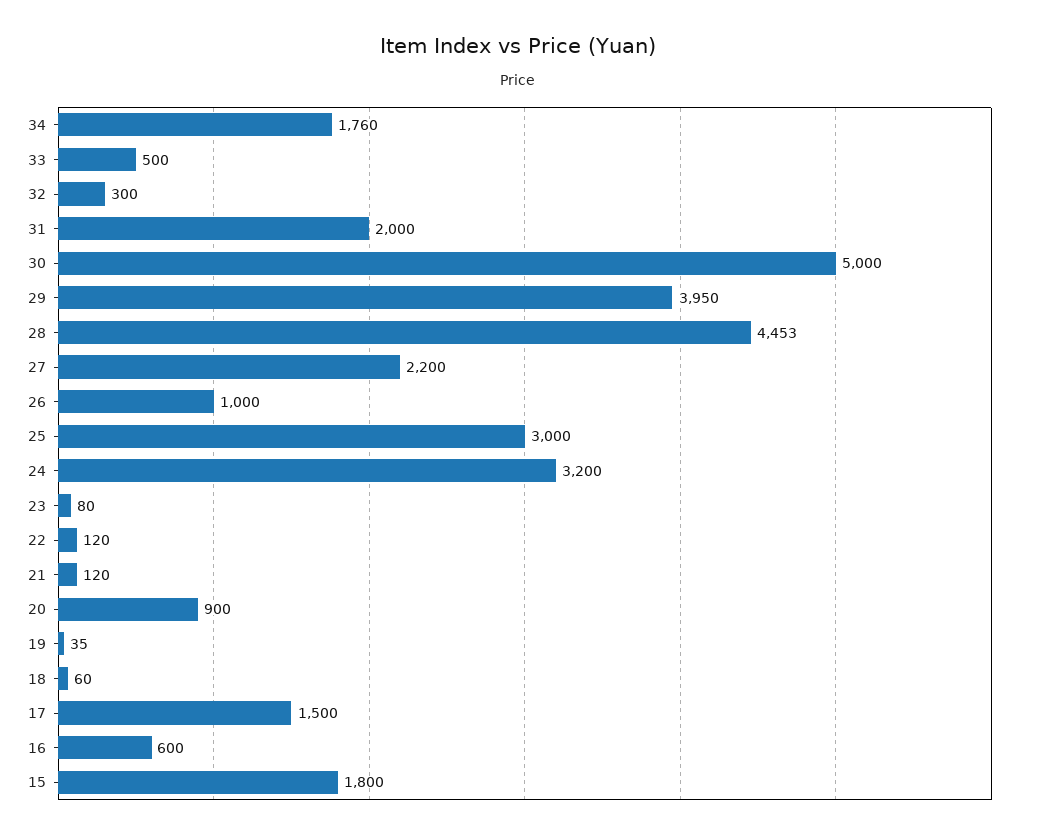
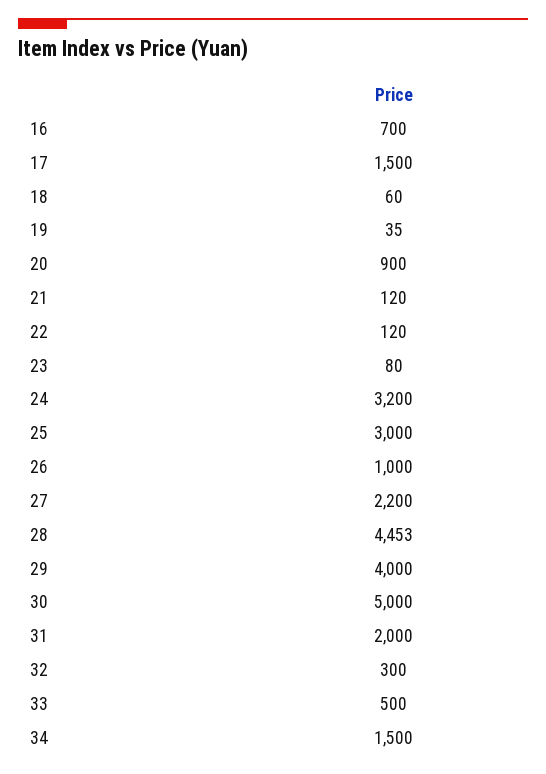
34: 1760 -> 1500
29: 3950 -> 4000
16: 600 -> 700
15: 1800 -> none

